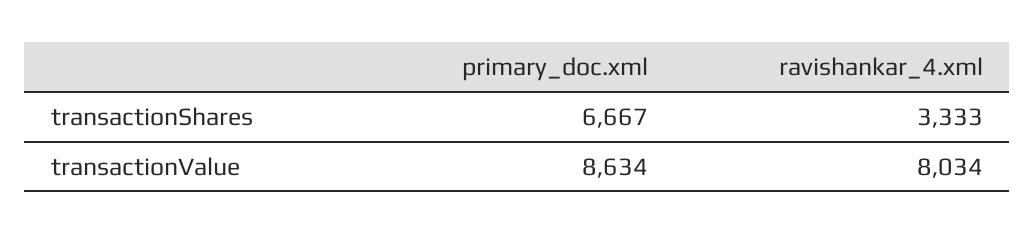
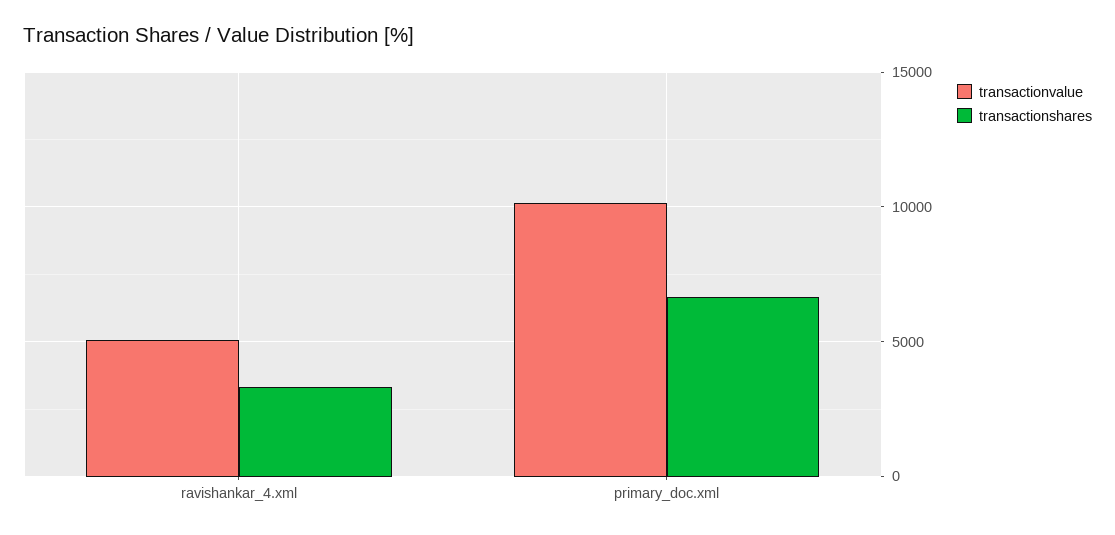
transactionValue, primary_doc.xml: 8634 -> 10000
transactionValue, ravishankar_4.xml: 8034 -> 5000

